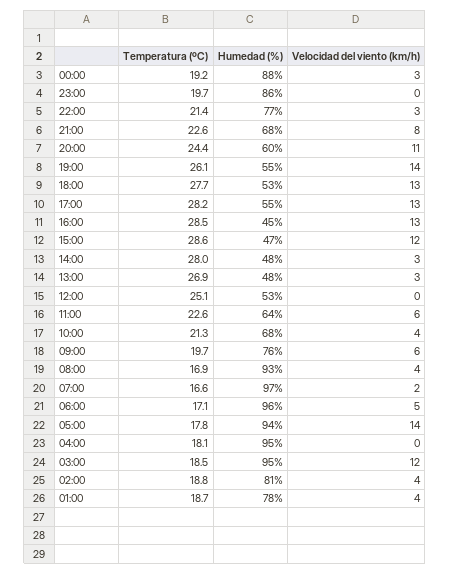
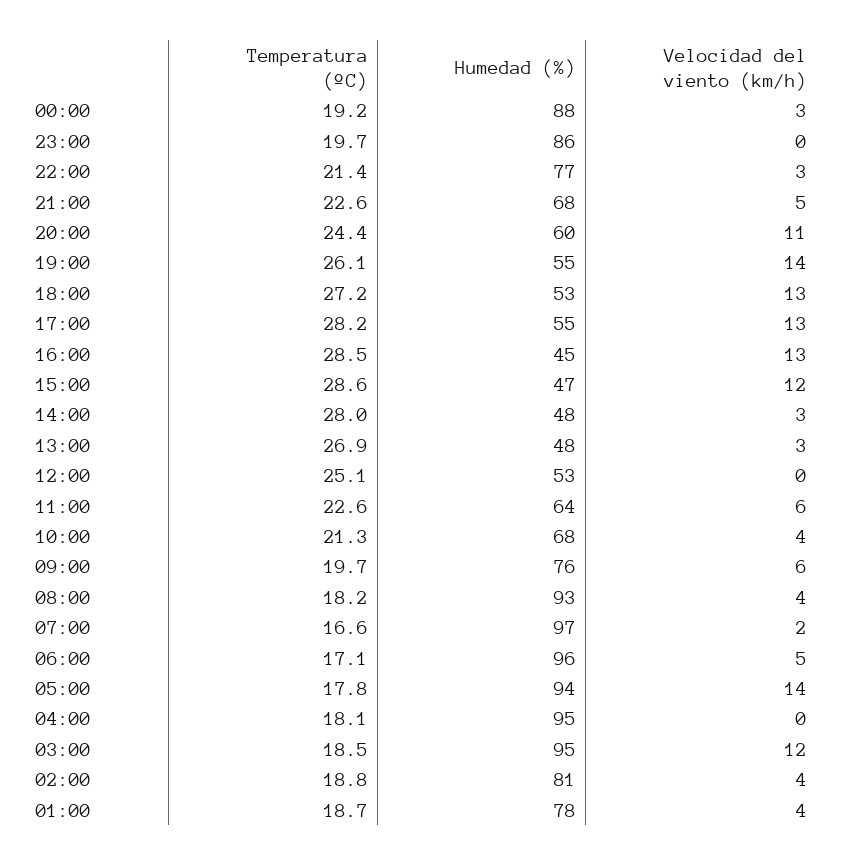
Velocidad del viento (km/h), 21:00: 8 -> 5
Temperatura (ºC), 18:00: 27.7 -> 27.2
Temperatura (ºC), 08:00: 16.9 -> 18.2

